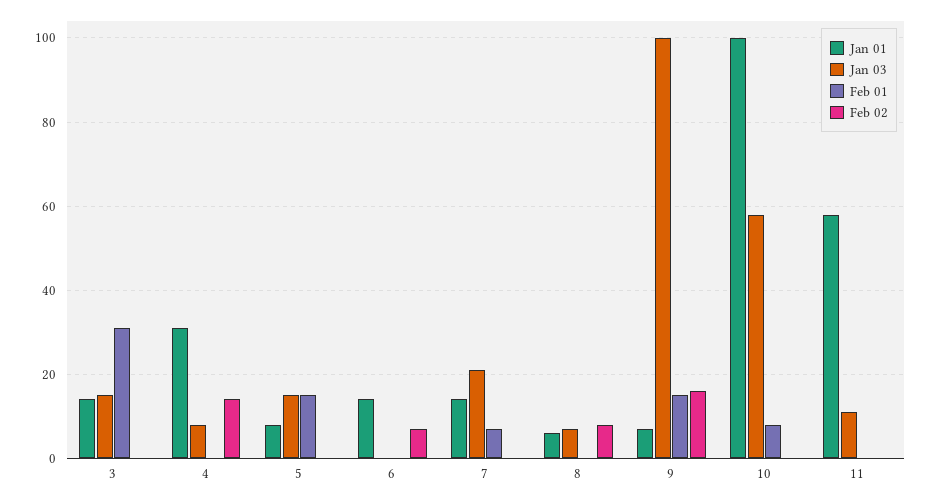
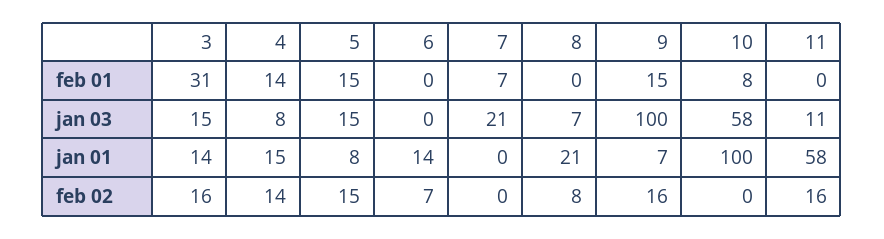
Feb 02, 3: 0 -> 16
Jan 01, 4: 30 -> 15
Feb 01, 4: 0 -> 14
Feb 02, 5: 0 -> 15
Jan 01, 7: 15 -> 0
Jan 01, 8: 5 -> 21
Feb 02, 11: 0 -> 16

